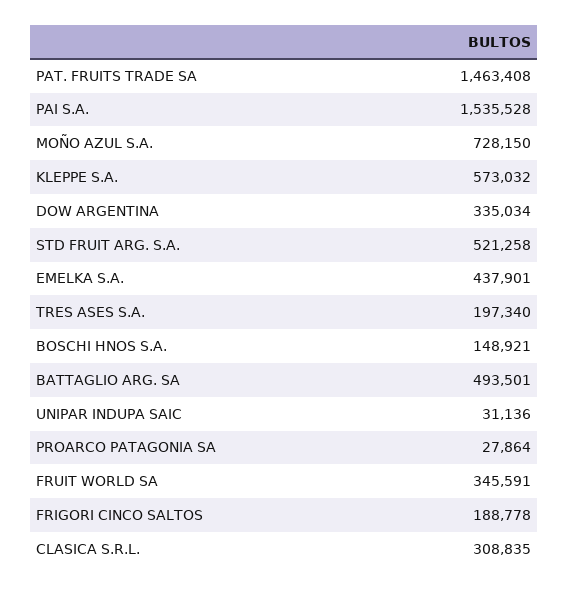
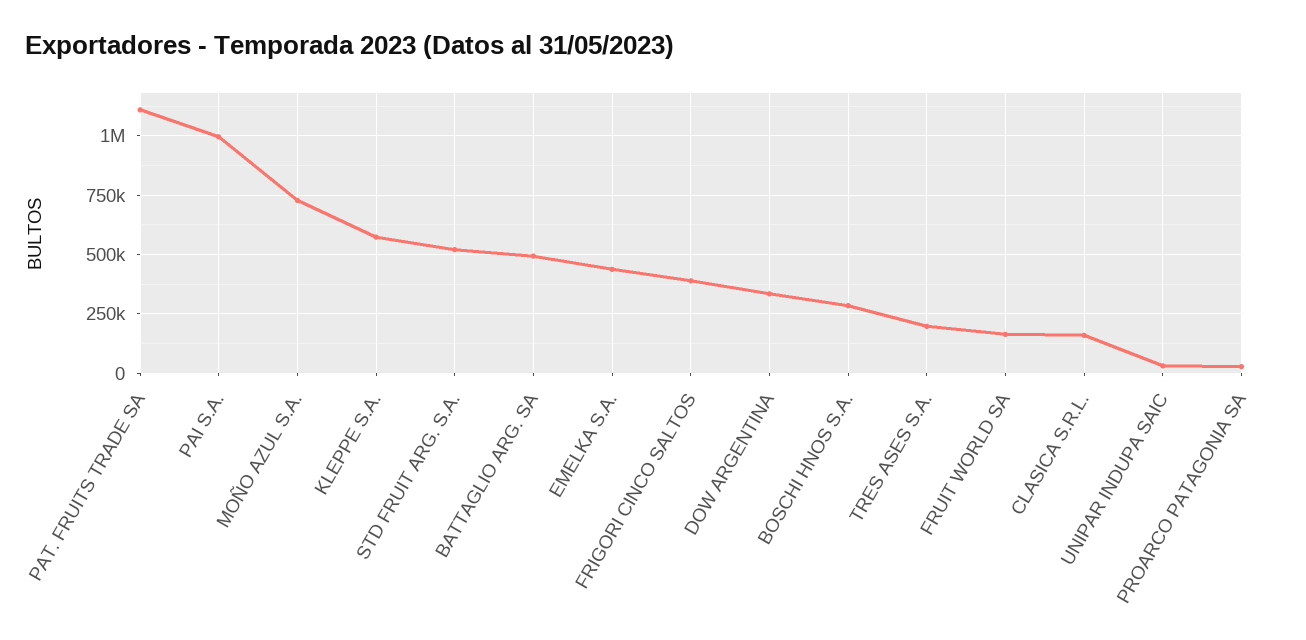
PAT. FRUITS TRADE SA: 1463408 -> 1100000
PAI S.A.: 1535528 -> 1000000
BOSCHI HNOS S.A.: 148921 -> 300000
FRUIT WORLD SA: 345591 -> 150000
FRIGORI CINCO SALTOS: 188778 -> 400000
CLASICA S.R.L.: 308835 -> 150000

